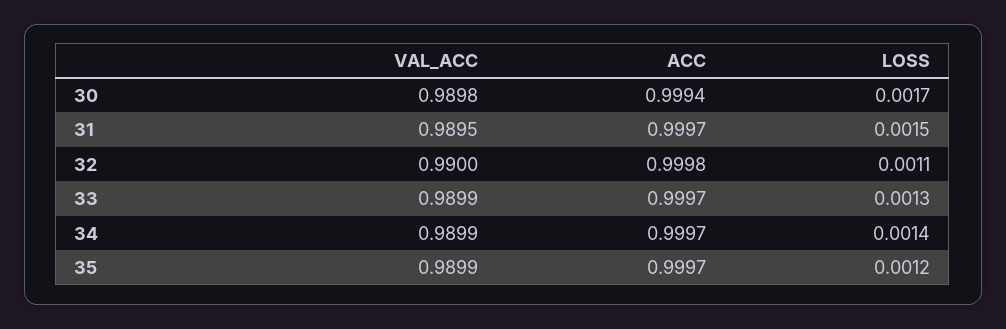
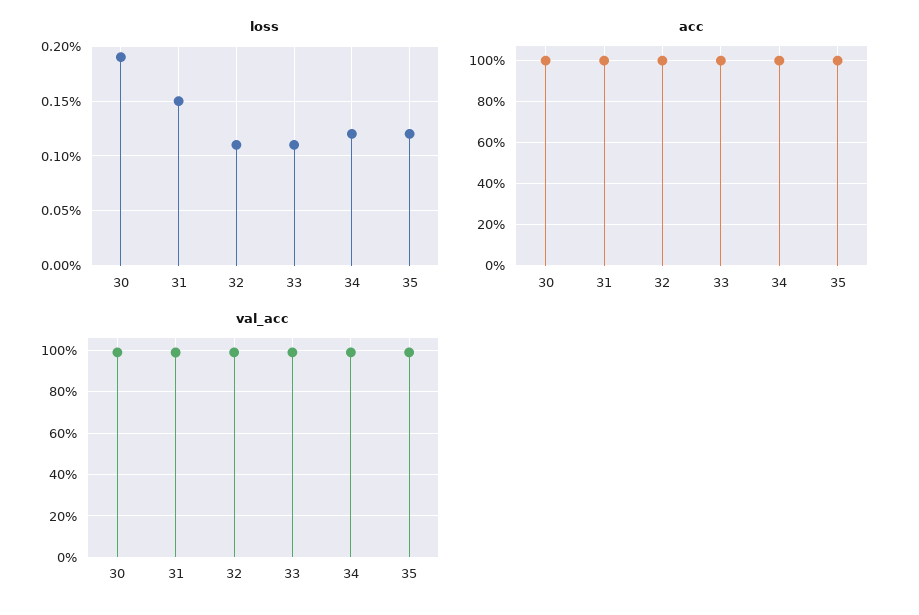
LOSS, 30: 0.0017 -> 0.0019
LOSS, 33: 0.0013 -> 0.0011
LOSS, 34: 0.0014 -> 0.0012

